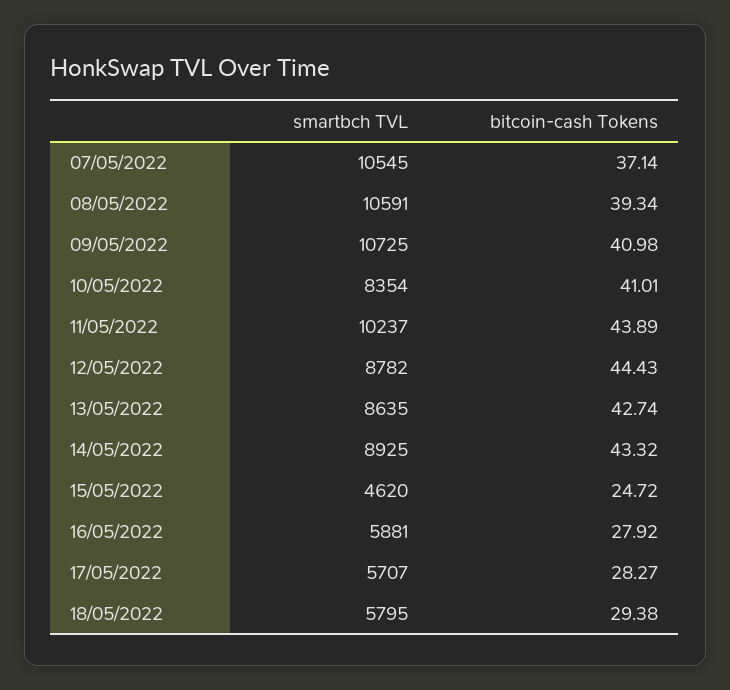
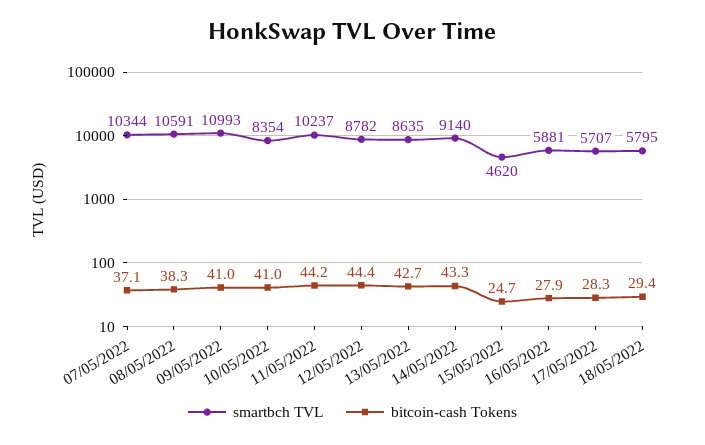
smartbch TVL, 07/05/2022: 10545 -> 10344
bitcoin-cash Tokens, 08/05/2022: 39.34 -> 38.3
smartbch TVL, 09/05/2022: 10725 -> 10993
bitcoin-cash Tokens, 11/05/2022: 43.89 -> 44.2
smartbch TVL, 14/05/2022: 8925 -> 9140

